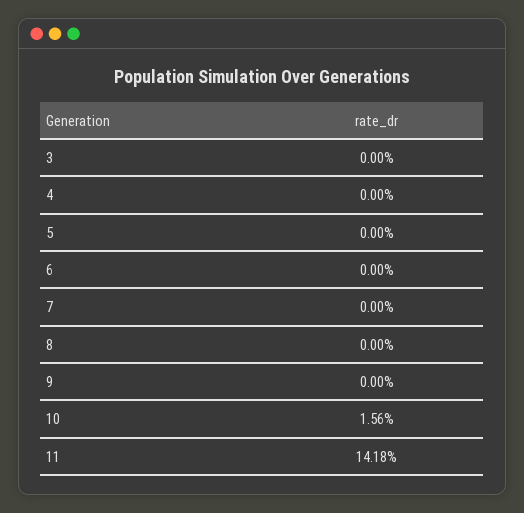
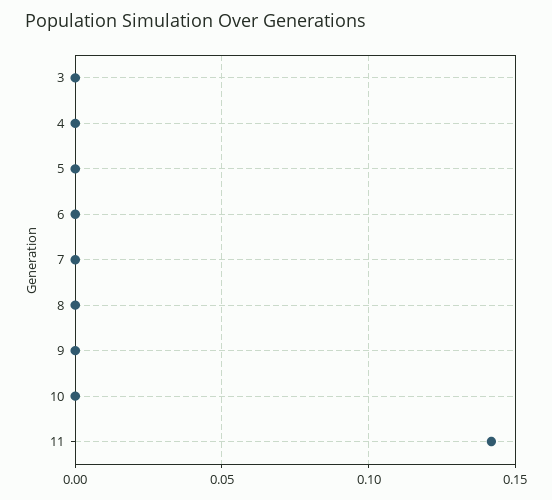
10: 0.0156 -> 0

